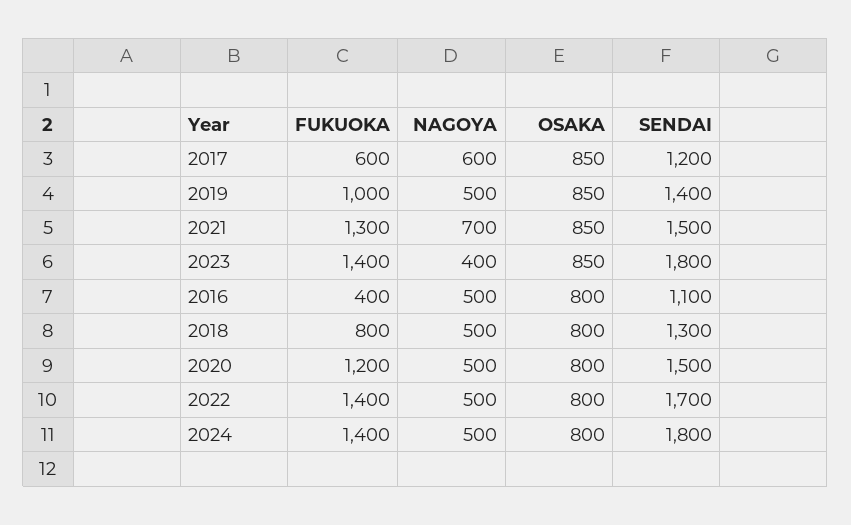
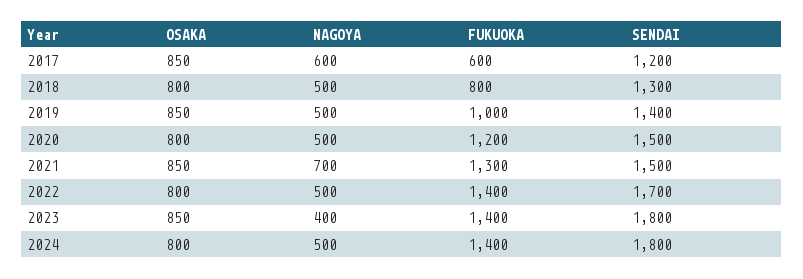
FUKUOKA, 2016: 400 -> none
NAGOYA, 2016: 500 -> none
OSAKA, 2016: 800 -> none
SENDAI, 2016: 1100 -> none

